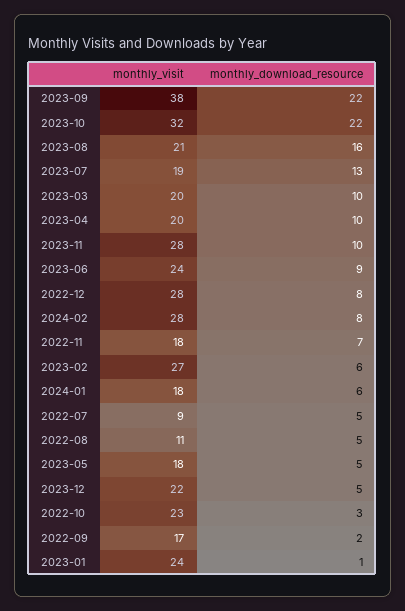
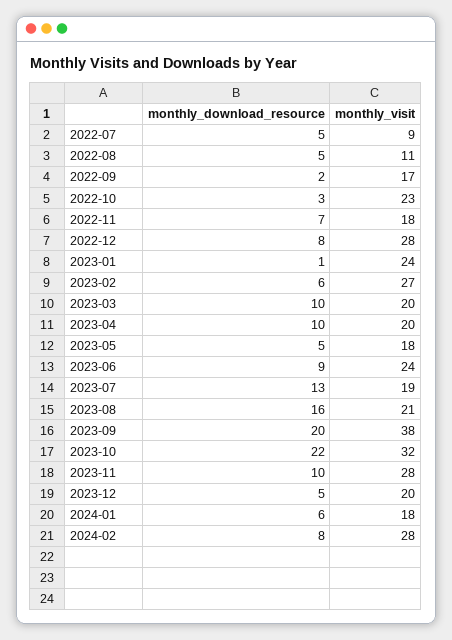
monthly_download_resource, 2023-09: 22 -> 20
monthly_visit, 2023-12: 22 -> 20

